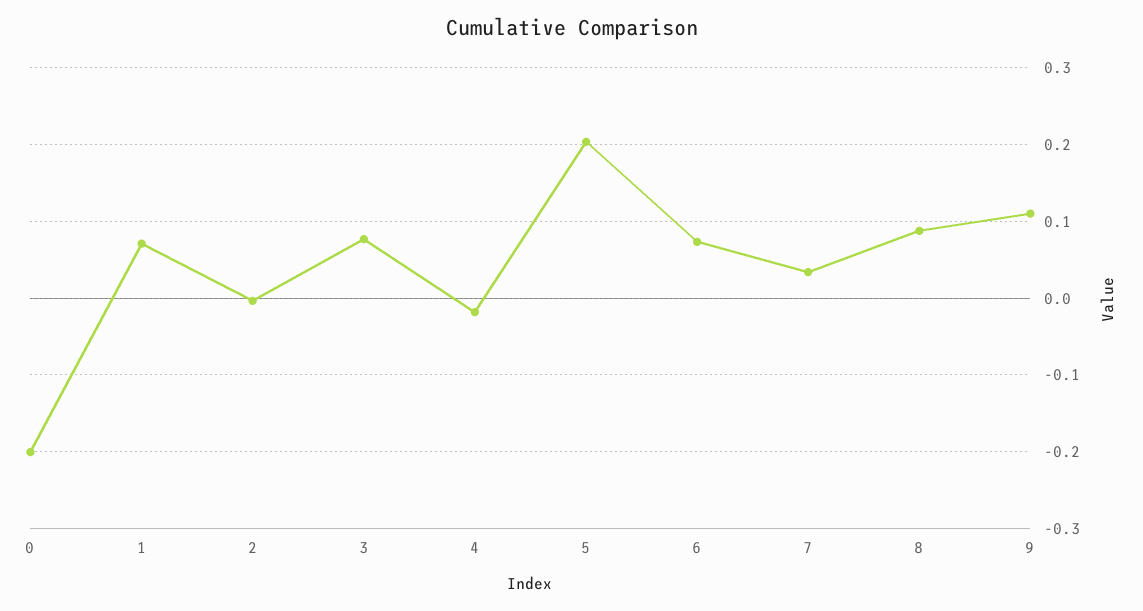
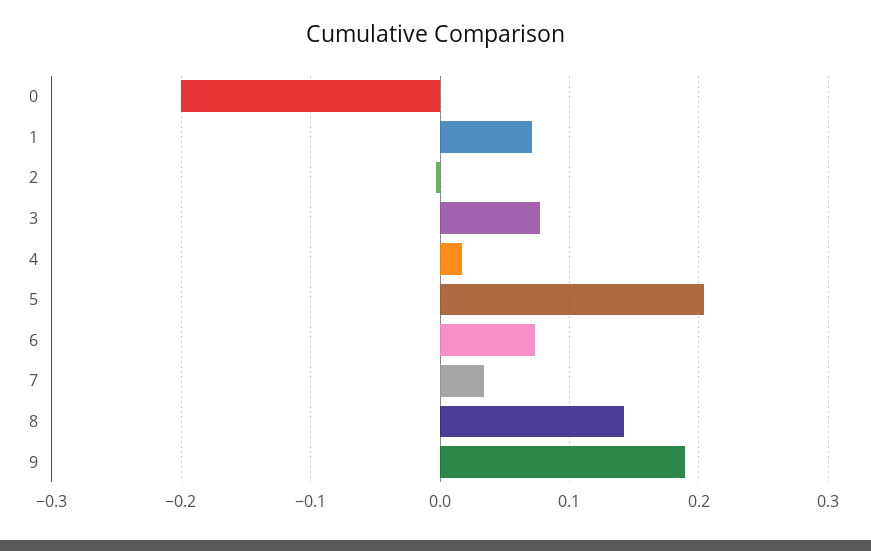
4: -0.02 -> 0.02
8: 0.09 -> 0.14
9: 0.11 -> 0.19

